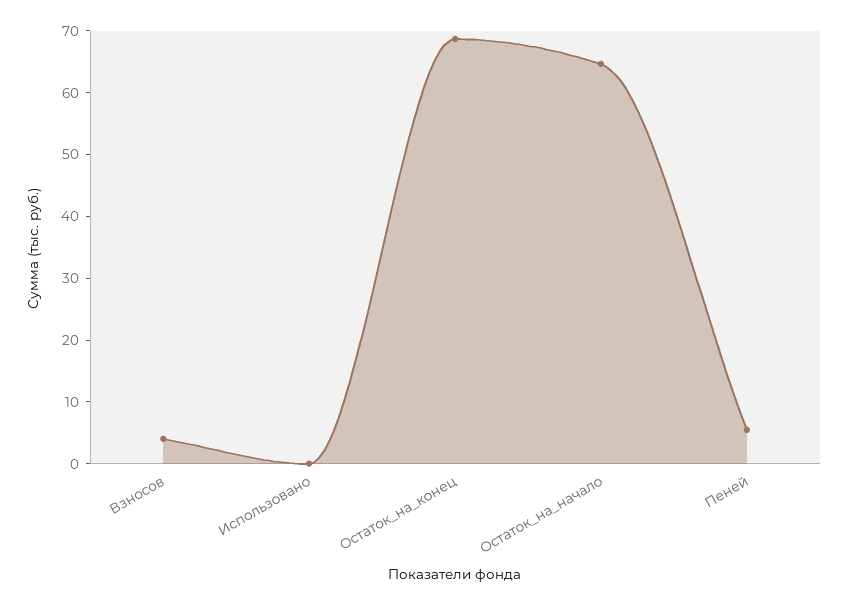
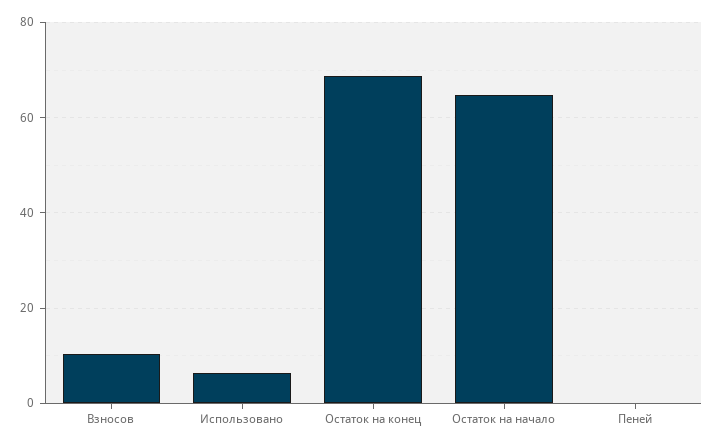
Взносов: 4 -> 10
Использовано: 0 -> 6
Пеней: 6 -> 0

